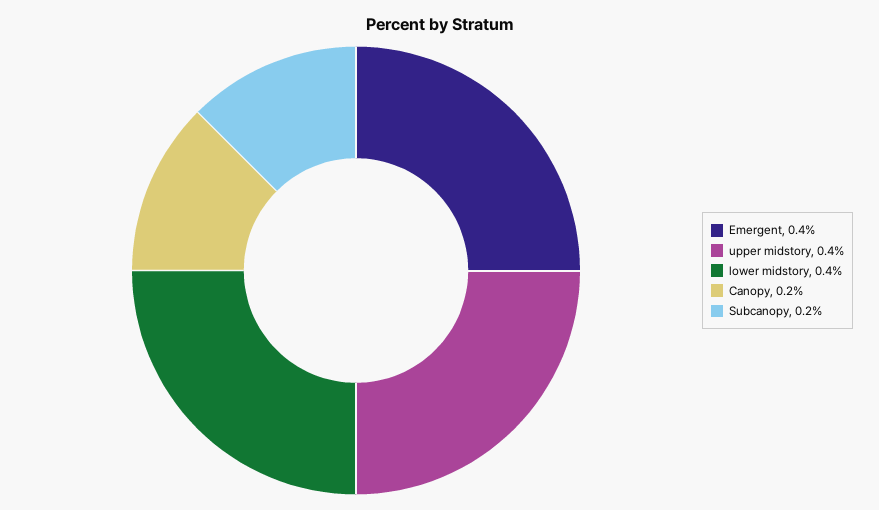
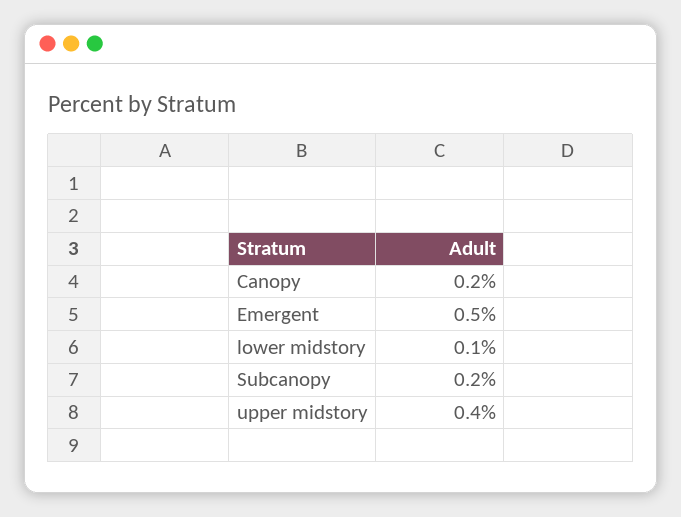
Emergent: 0.4 -> 0.5
lower midstory: 0.4 -> 0.1

